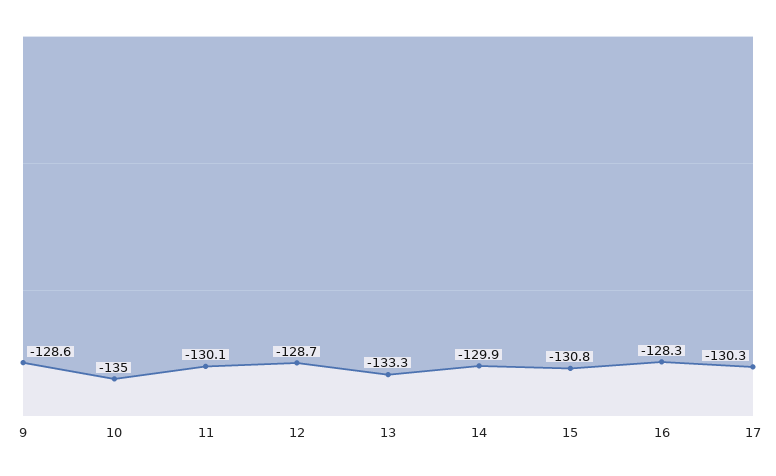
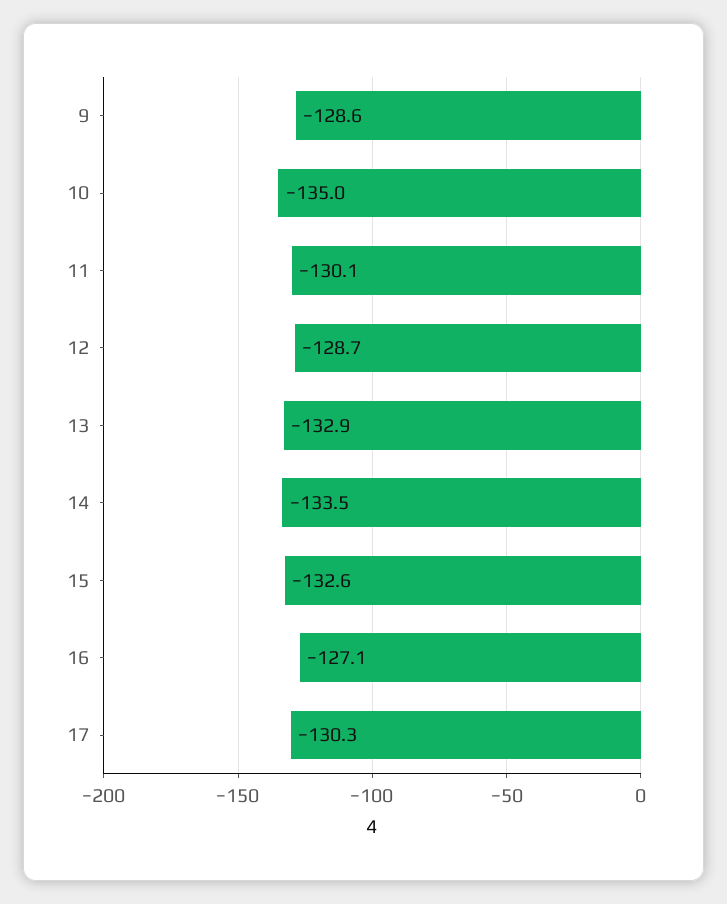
13: -133.3 -> -132.9
14: -129.9 -> -133.5
15: -130.8 -> -132.6
16: -128.3 -> -127.1

